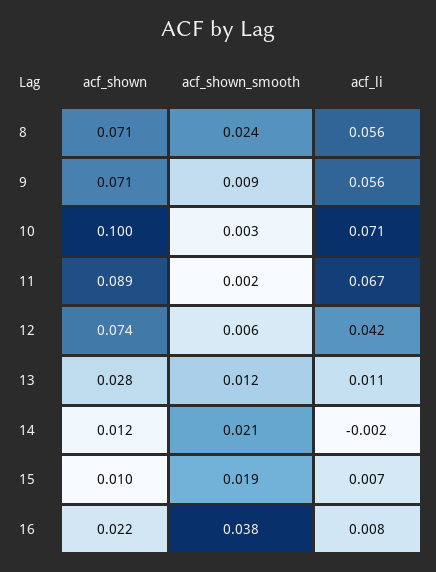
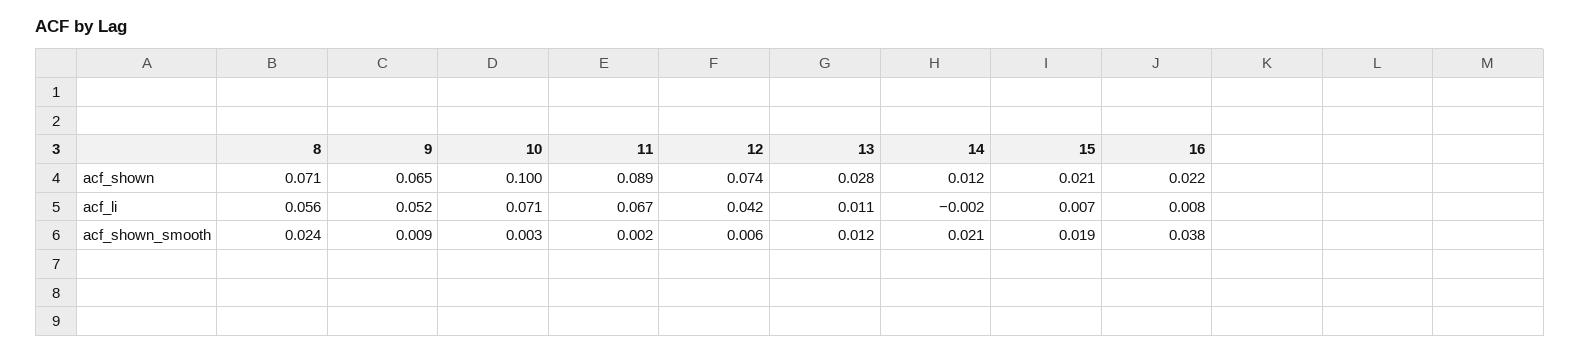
acf_shown, 9: 0.071 -> 0.065
acf_li, 9: 0.056 -> 0.052
acf_shown, 15: 0.01 -> 0.021

